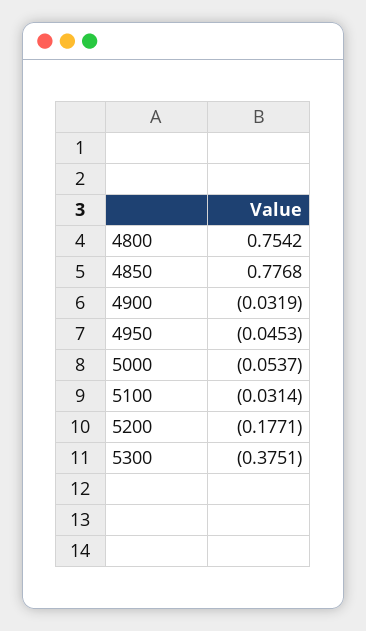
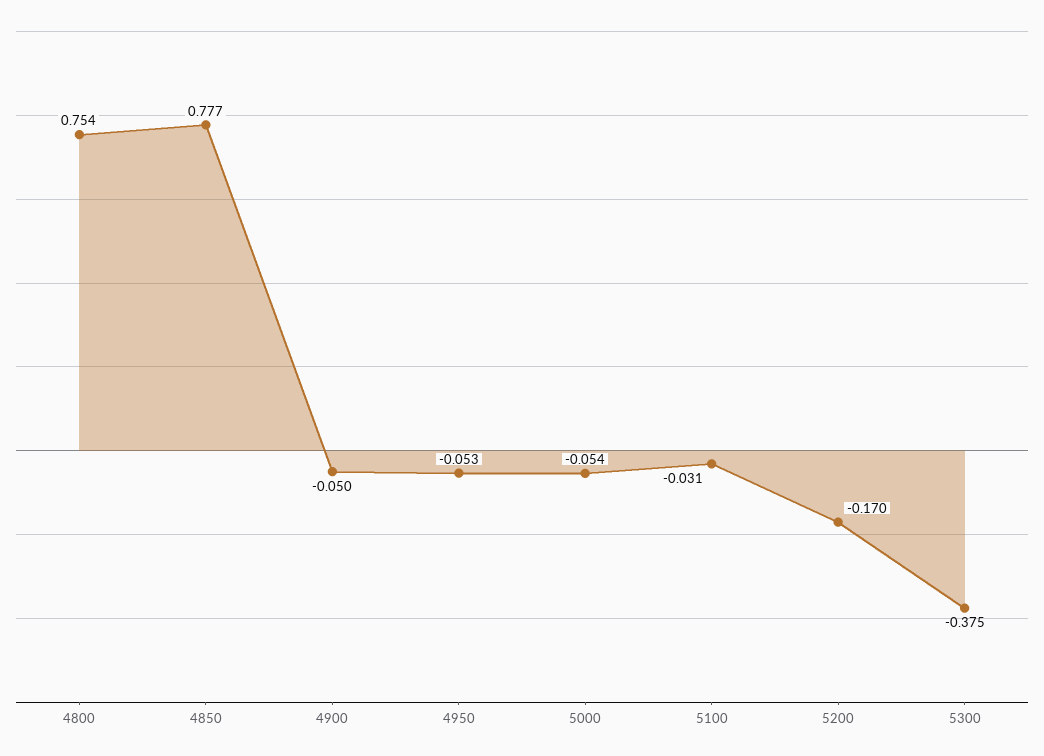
4900: -0.0319 -> -0.05
4950: -0.0453 -> -0.053
5200: -0.1771 -> -0.17

